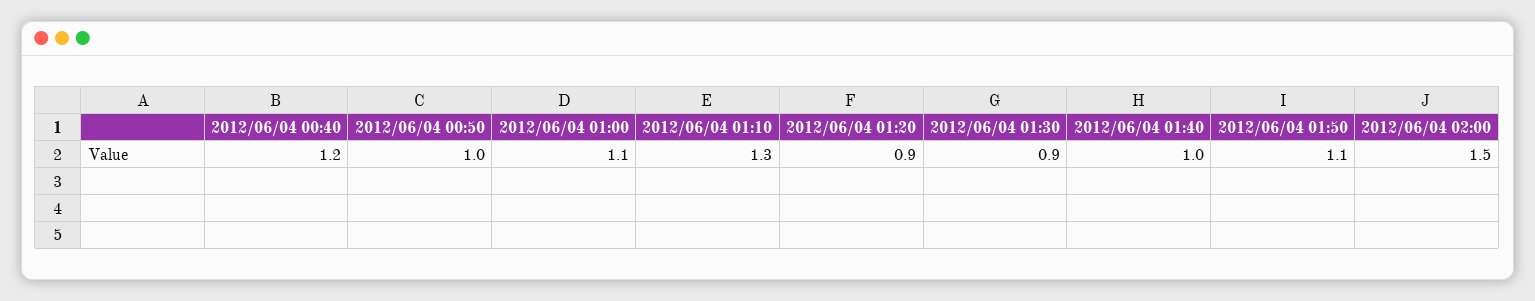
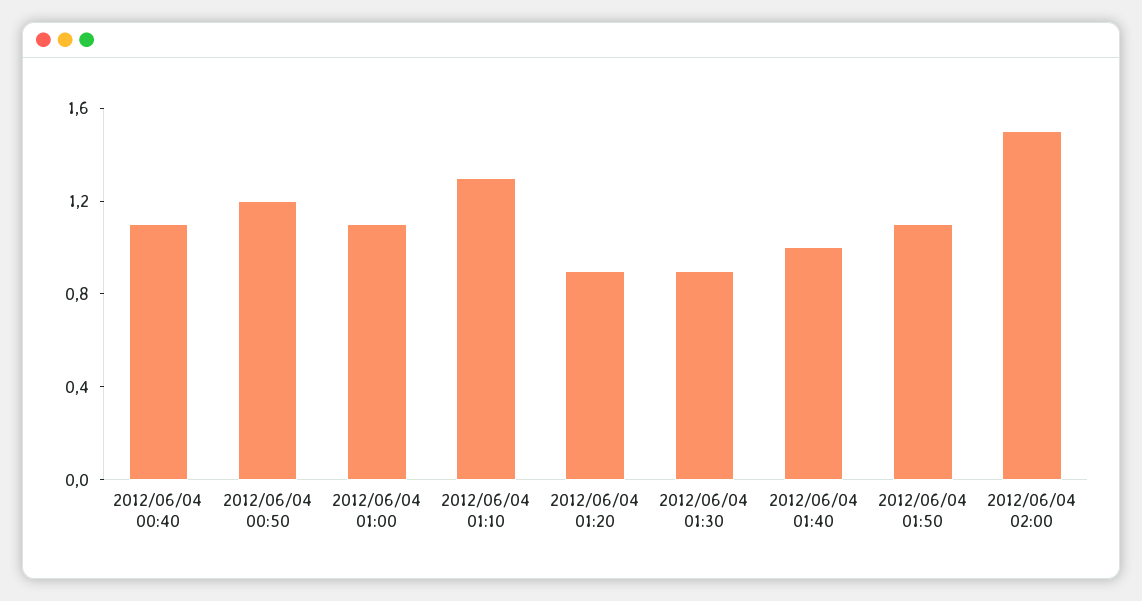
2012/06/04 00:40: 1.2 -> 1.1
2012/06/04 00:50: 1 -> 1.2

